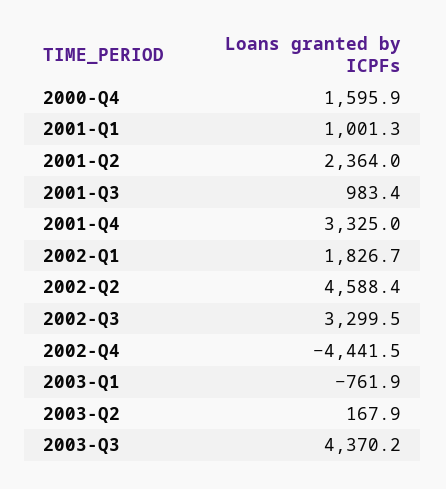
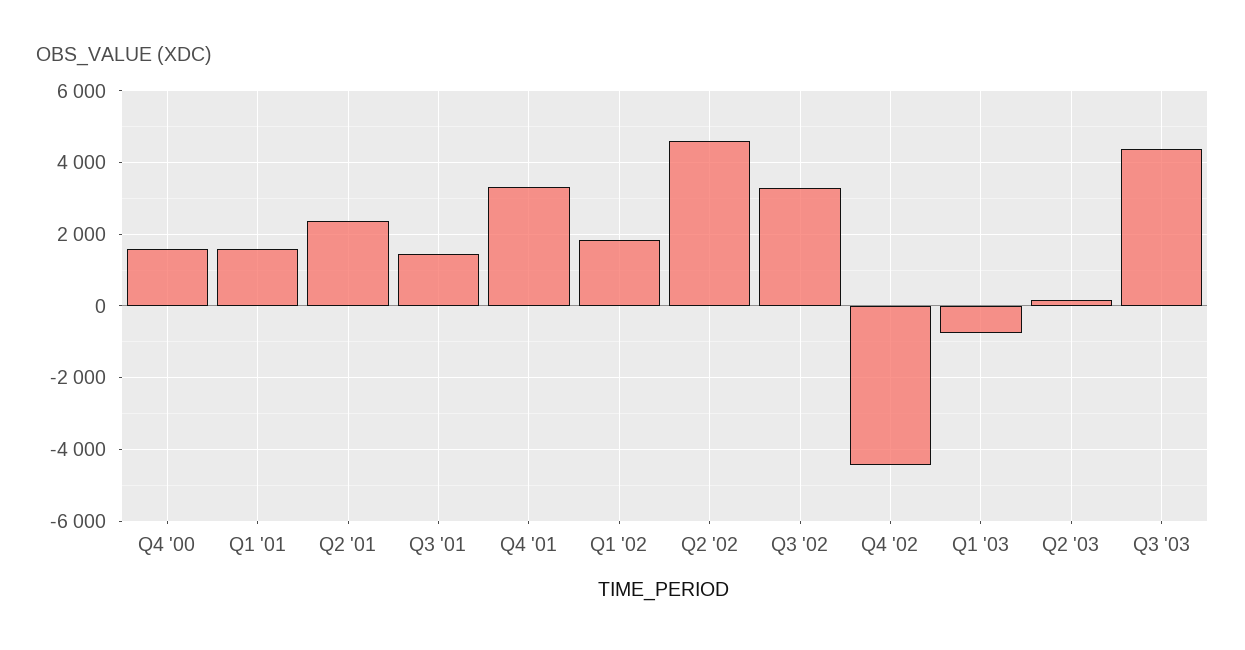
2001-Q1: 1001.3 -> 1600
2001-Q3: 983.4 -> 1400

